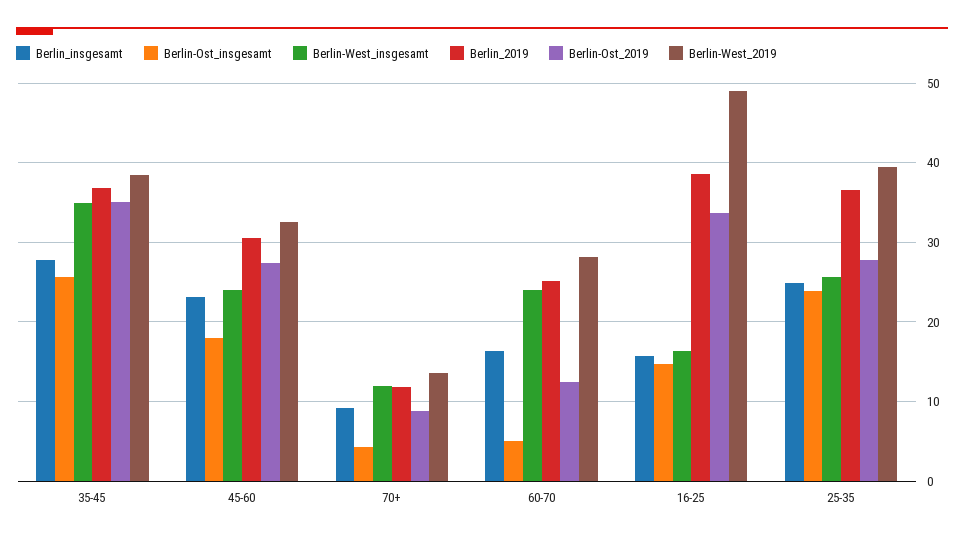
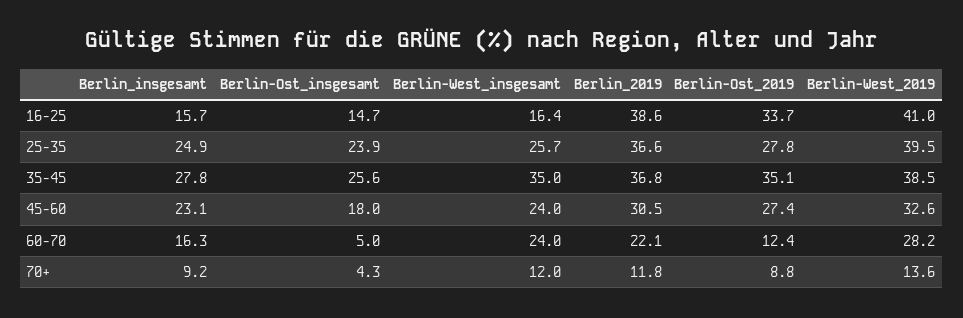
Berlin_2019, 60-70: 25 -> 22.1
Berlin-West_2019, 16-25: 49 -> 41

